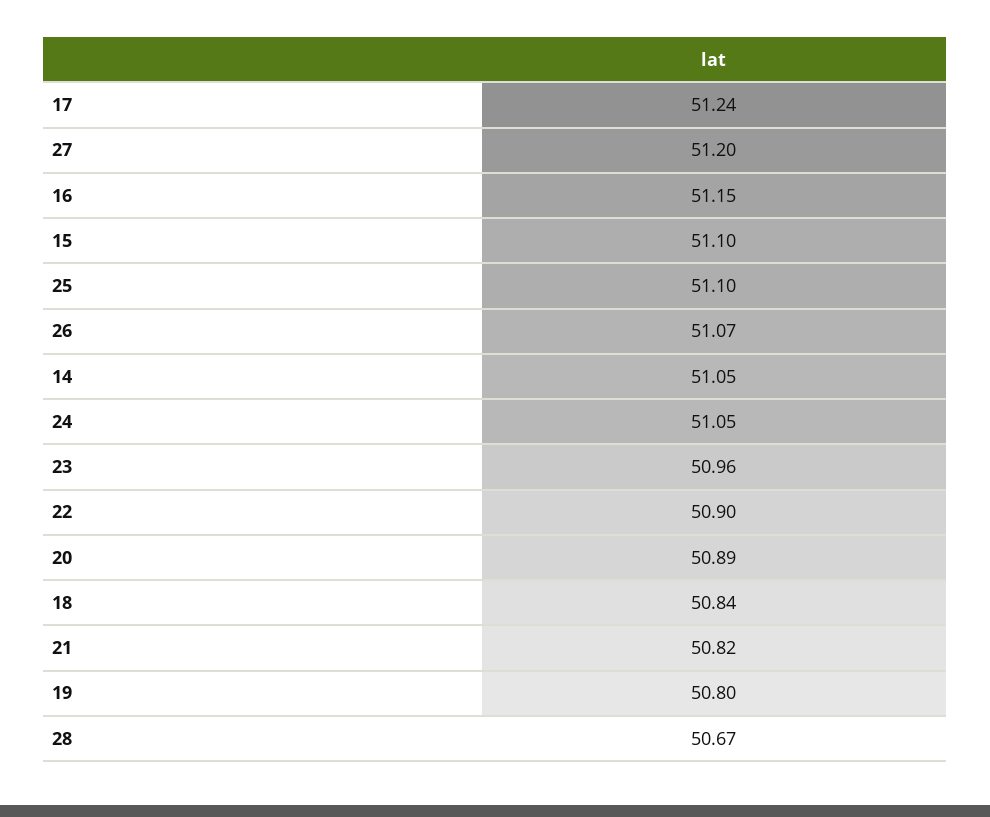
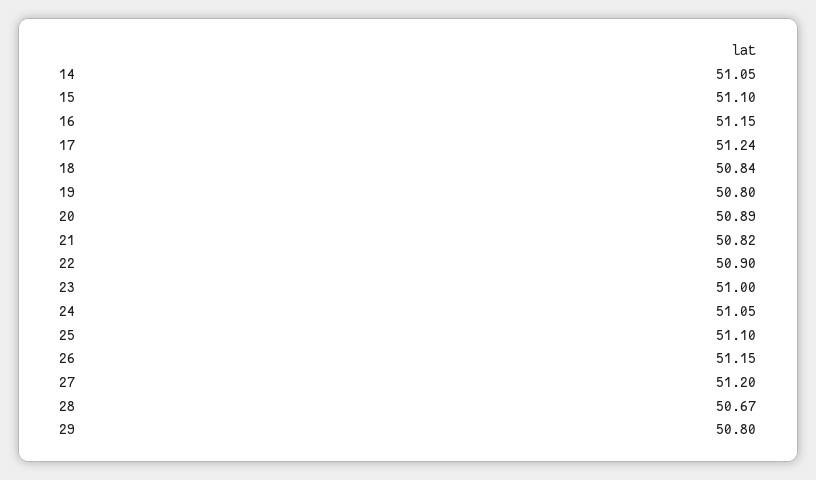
26: 51.07 -> 51.15
23: 50.96 -> 51
29: none -> 50.8

